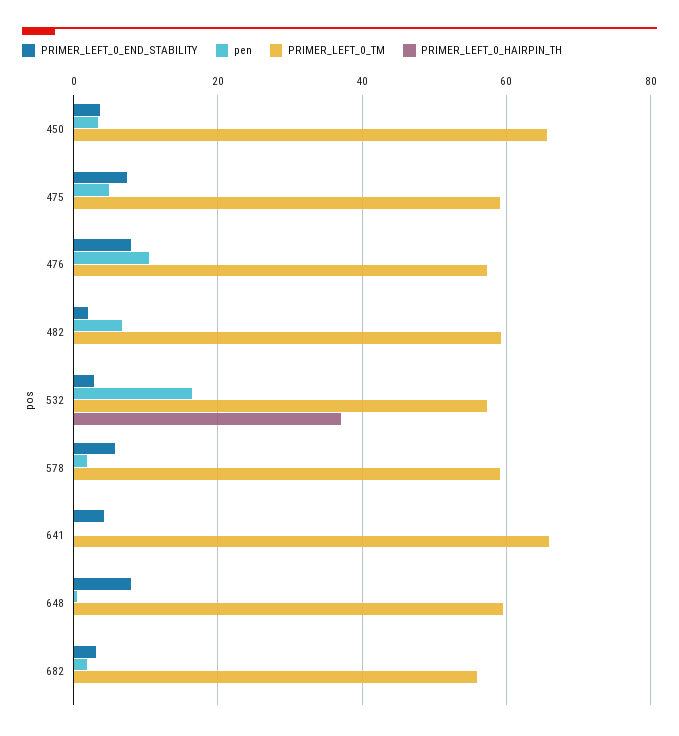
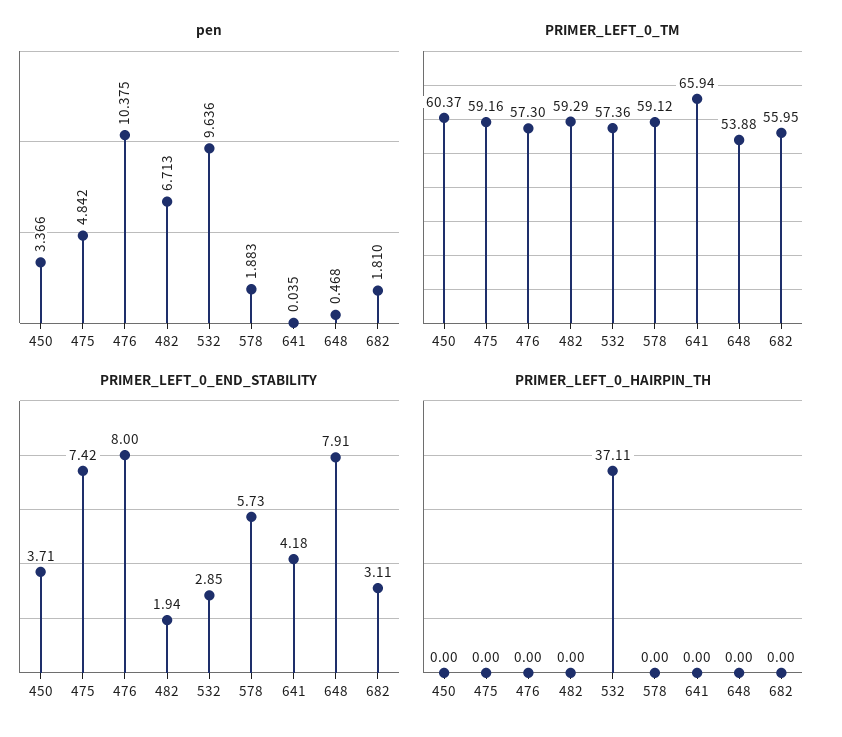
PRIMER_LEFT_0_TM, 450: 66 -> 60.37
pen, 532: 16 -> 9.636
PRIMER_LEFT_0_TM, 648: 60 -> 53.88

